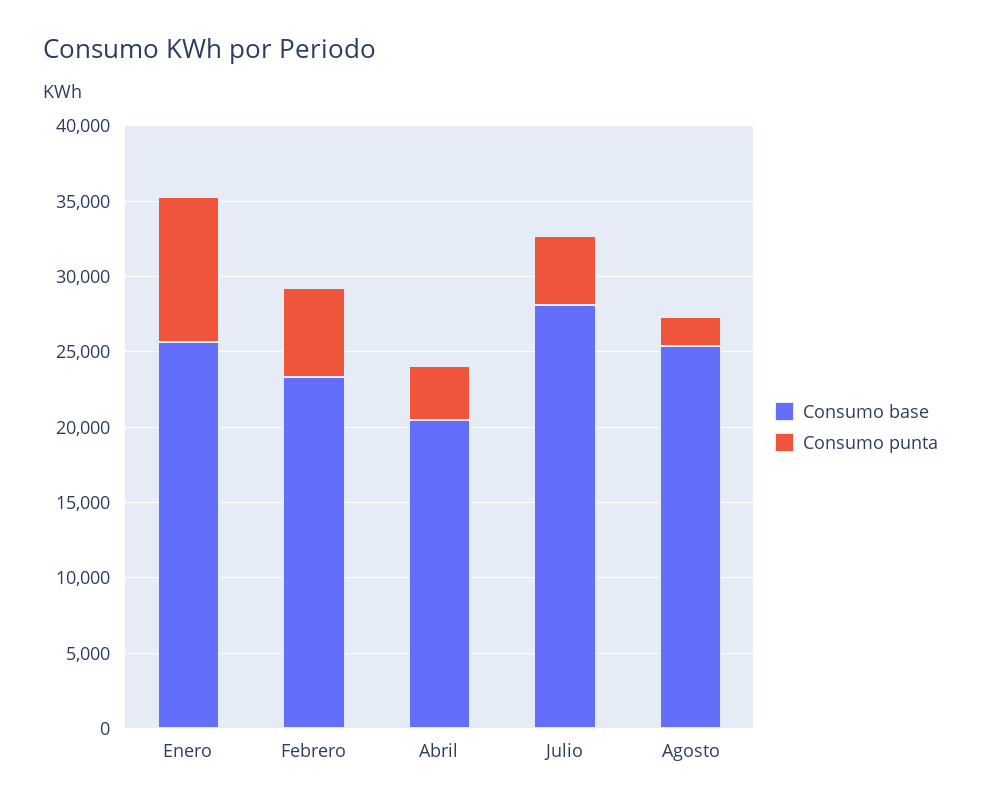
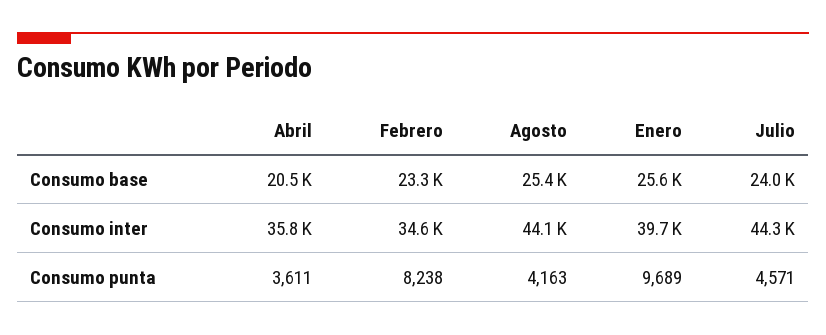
Consumo punta, Febrero: 6000 -> 8238
Consumo base, Julio: 28000 -> 24000
Consumo punta, Agosto: 2000 -> 4163
Consumo inter, Abril: none -> 35800
Consumo inter, Febrero: none -> 34600
Consumo inter, Agosto: none -> 44100
Consumo inter, Enero: none -> 39700
Consumo inter, Julio: none -> 44300

